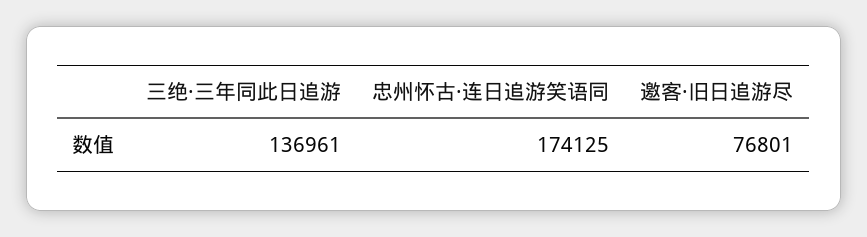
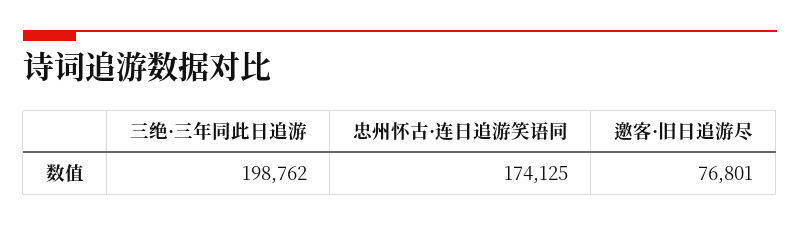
三绝·三年同此日追游: 136961 -> 198762

